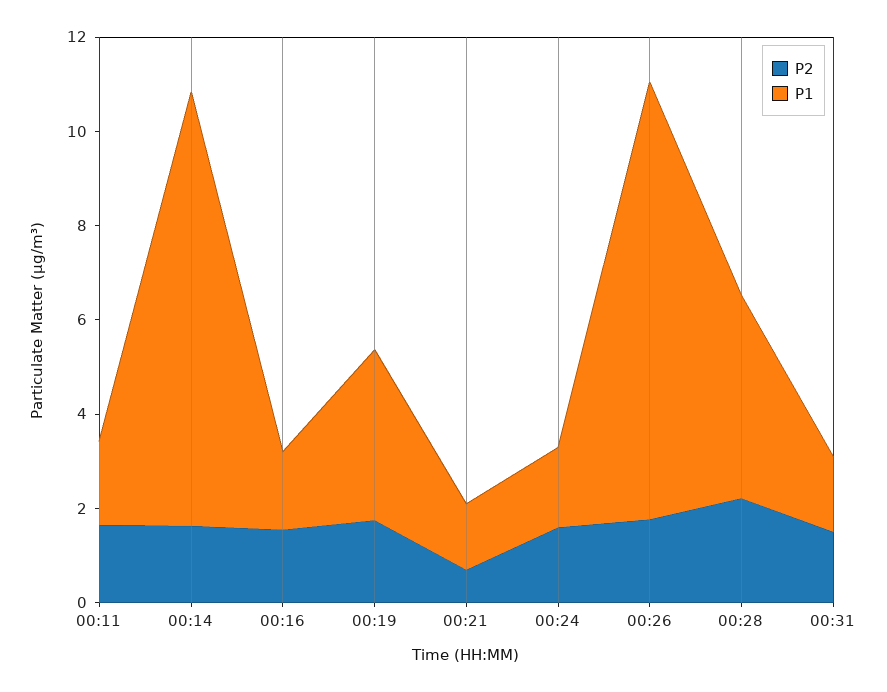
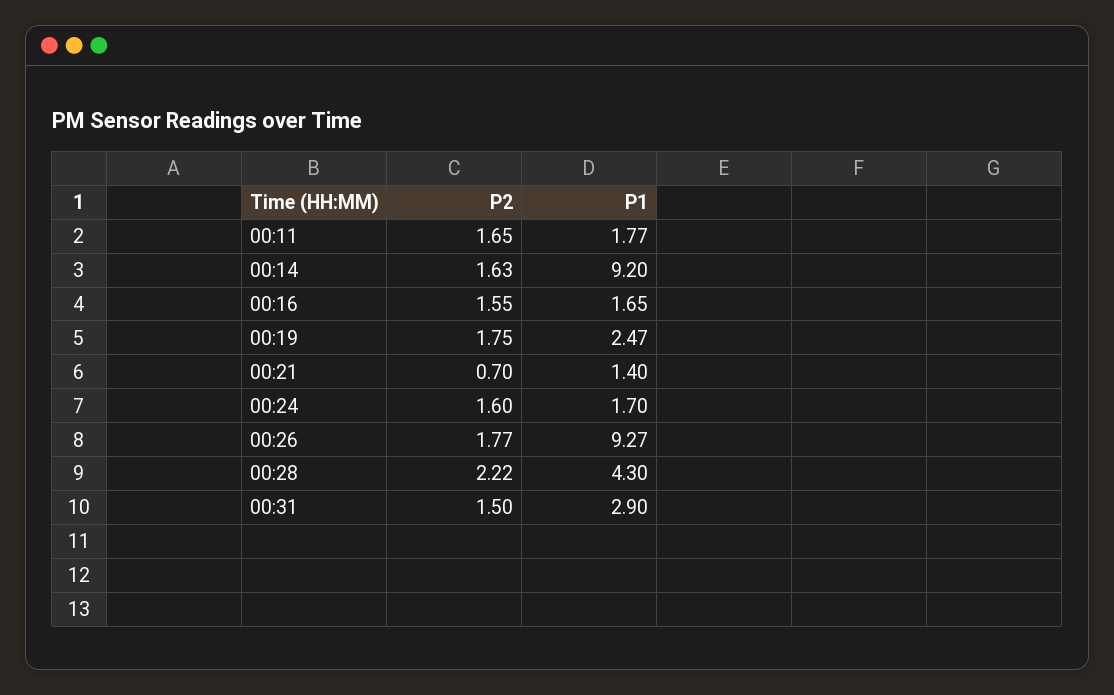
P1, 00:19: 3.5 -> 2.47
P1, 00:31: 1.5 -> 2.9

